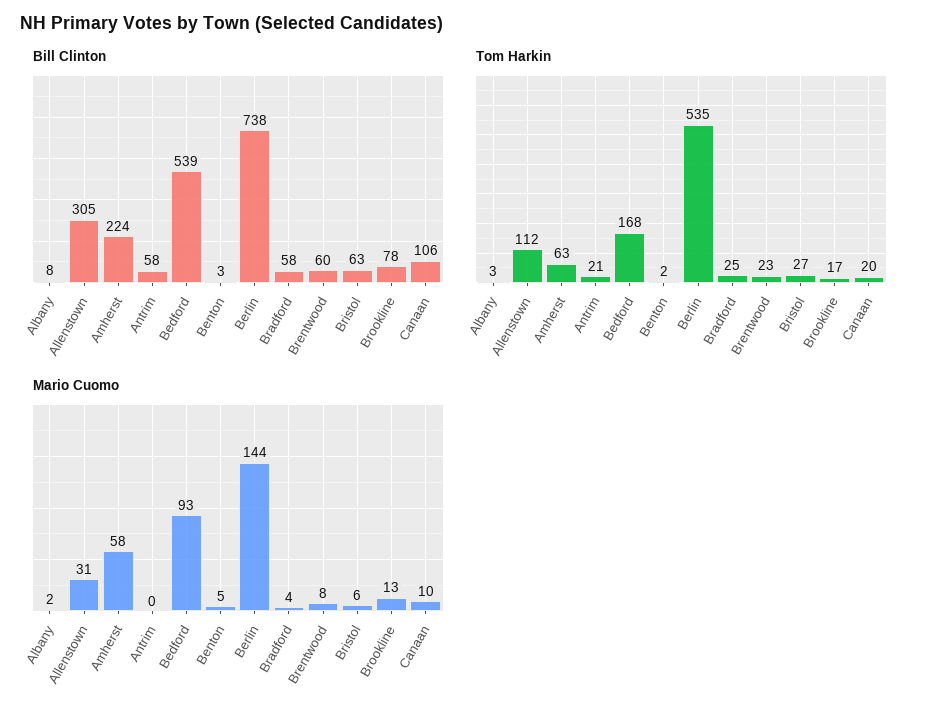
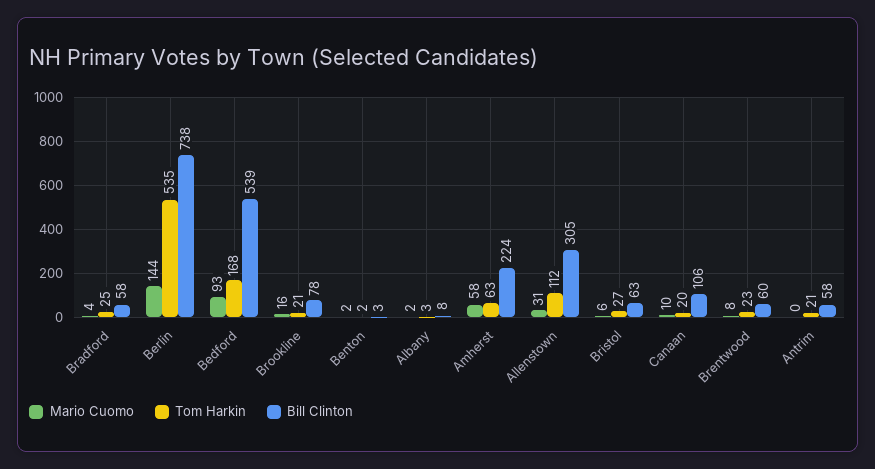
Tom Harkin, Brookline: 17 -> 21
Mario Cuomo, Benton: 5 -> 2
Mario Cuomo, Brookline: 13 -> 16

